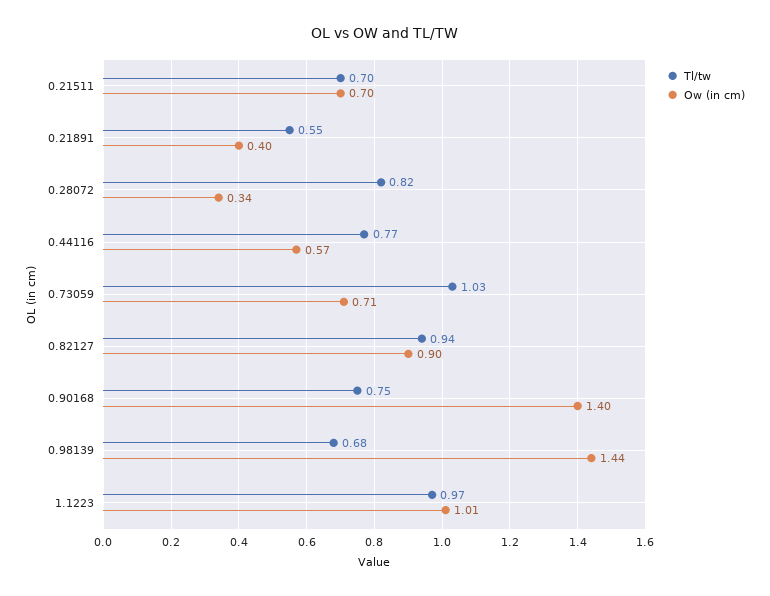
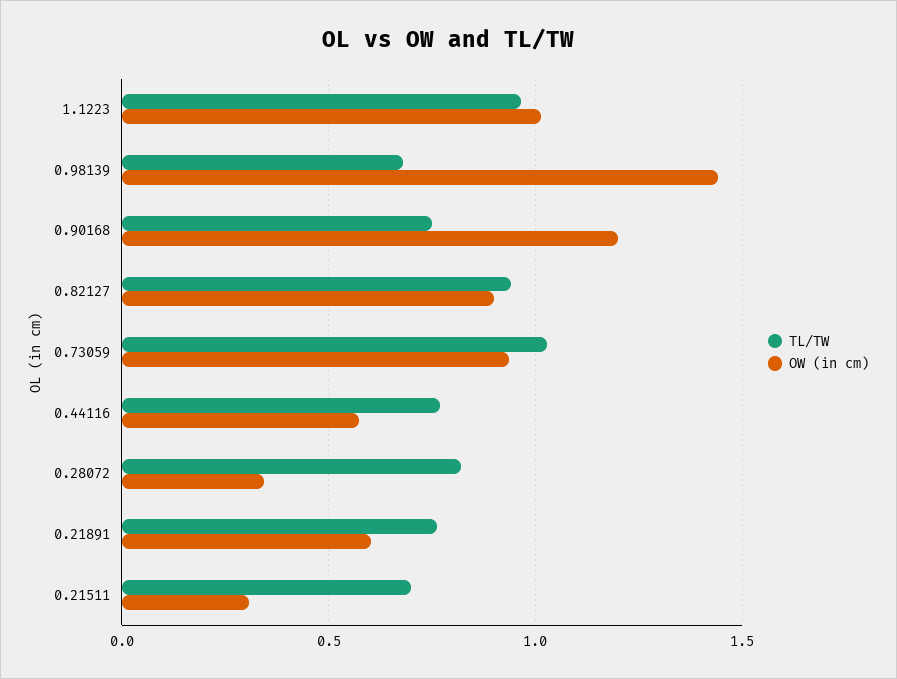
Ow (in cm), 0.21511: 0.7 -> 0.3
Tl/tw, 0.21891: 0.55 -> 0.75
Ow (in cm), 0.21891: 0.4 -> 0.6
Ow (in cm), 0.73059: 0.71 -> 0.95
Ow (in cm), 0.90168: 1.4 -> 1.2

